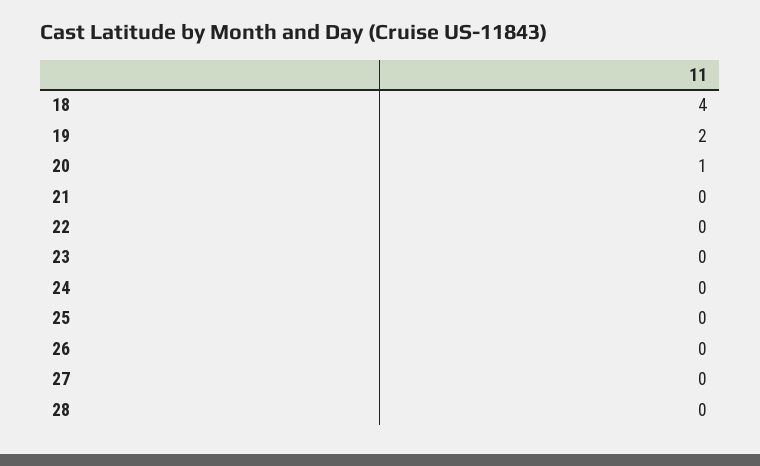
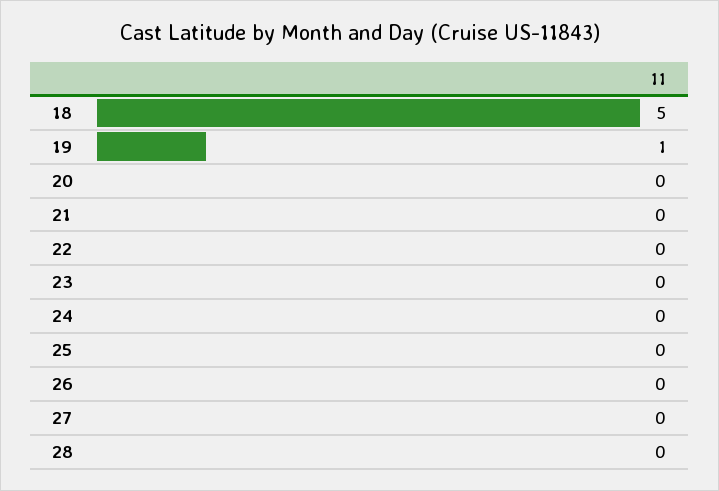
18: 4 -> 5
19: 2 -> 1
20: 1 -> 0

